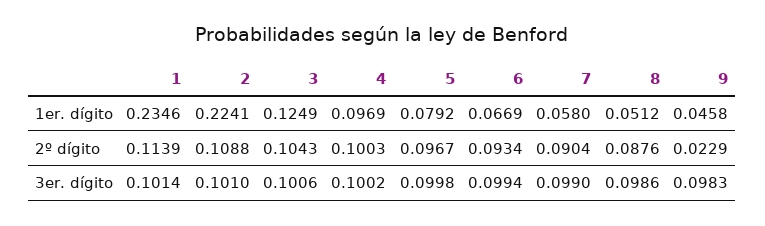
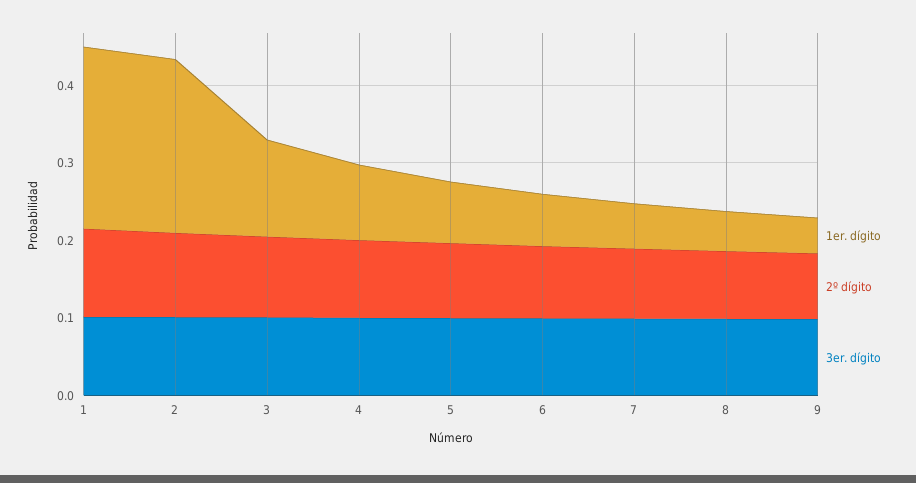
2º dígito, 9: 0.0229 -> 0.08

